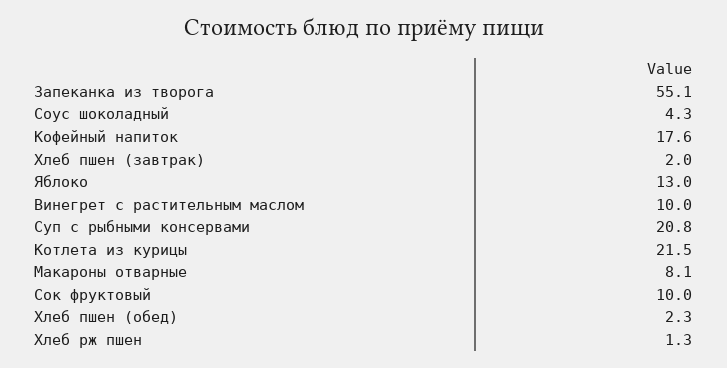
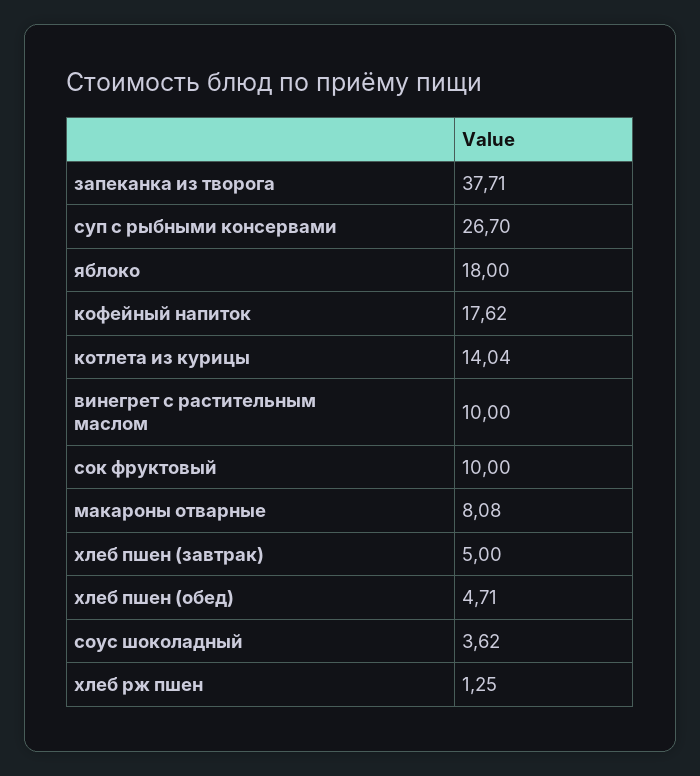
Запеканка из творога: 55.1 -> 37.71
Соус шоколадный: 4.3 -> 3.62
Хлеб пшен (завтрак): 2 -> 5
Яблоко: 13 -> 18
Суп с рыбными консервами: 20.8 -> 26.7
Котлета из курицы: 21.5 -> 14.04
Хлеб пшен (обед): 2.3 -> 4.71

